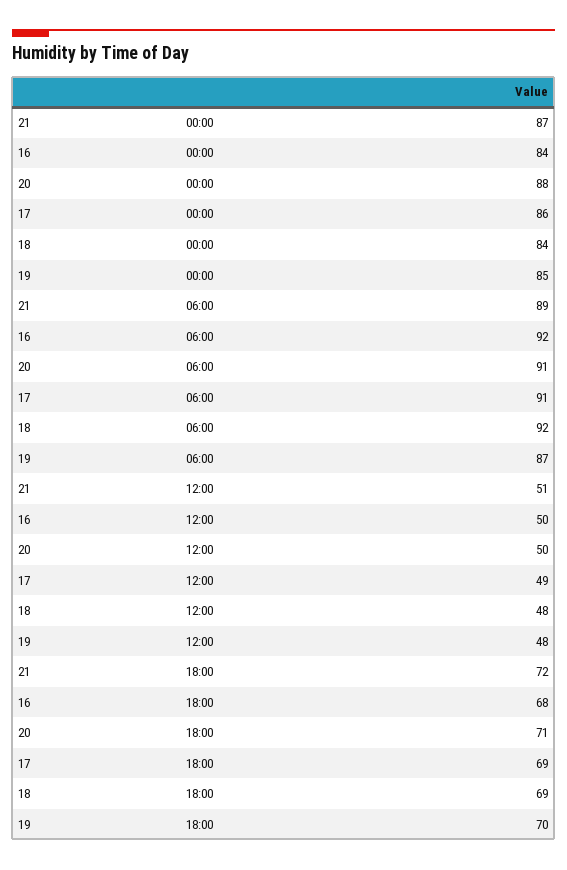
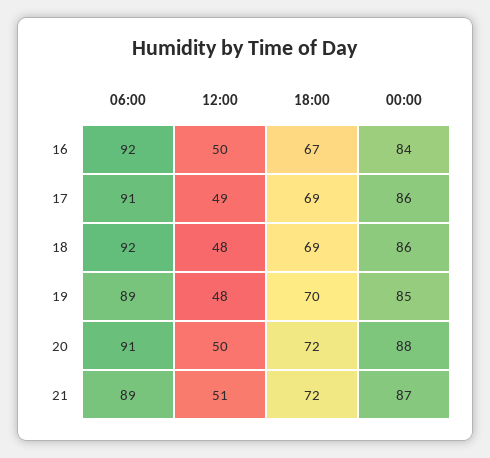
18, 00:00: 84 -> 86
19, 06:00: 87 -> 89
16, 18:00: 68 -> 67
20, 18:00: 71 -> 72

